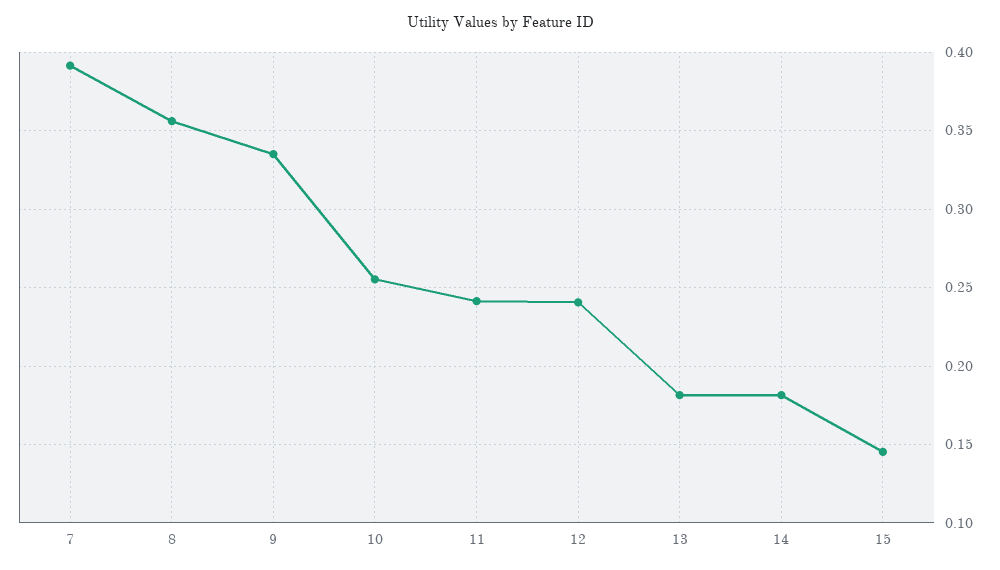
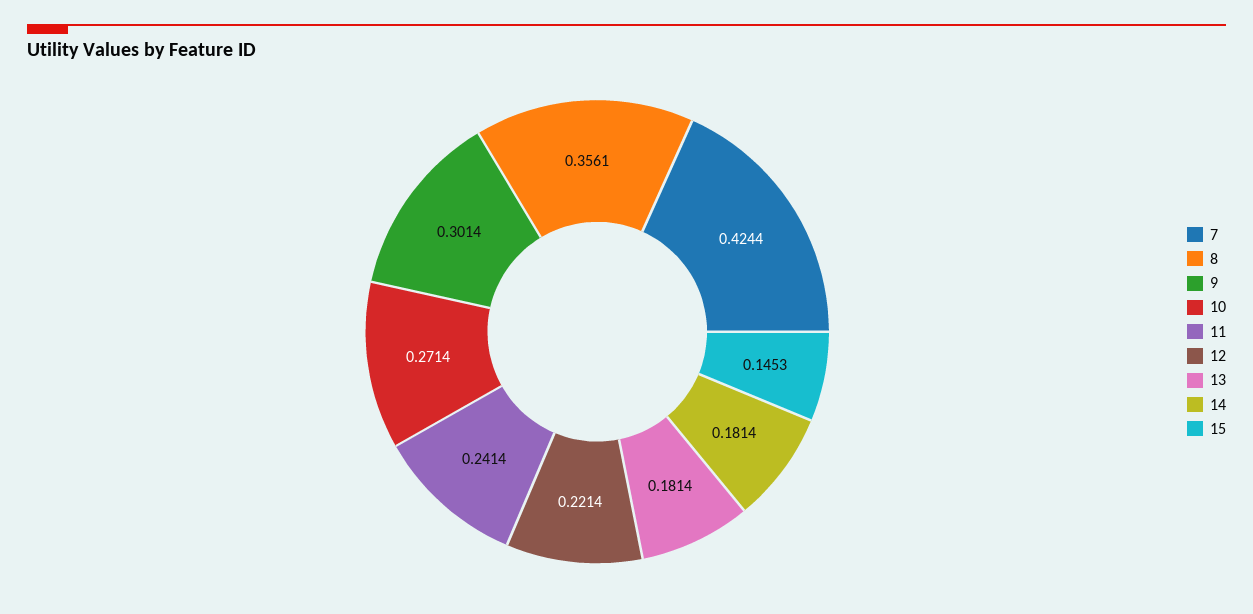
7: 0.39 -> 0.4244
9: 0.335 -> 0.3014
10: 0.255 -> 0.2714
12: 0.24 -> 0.2214

